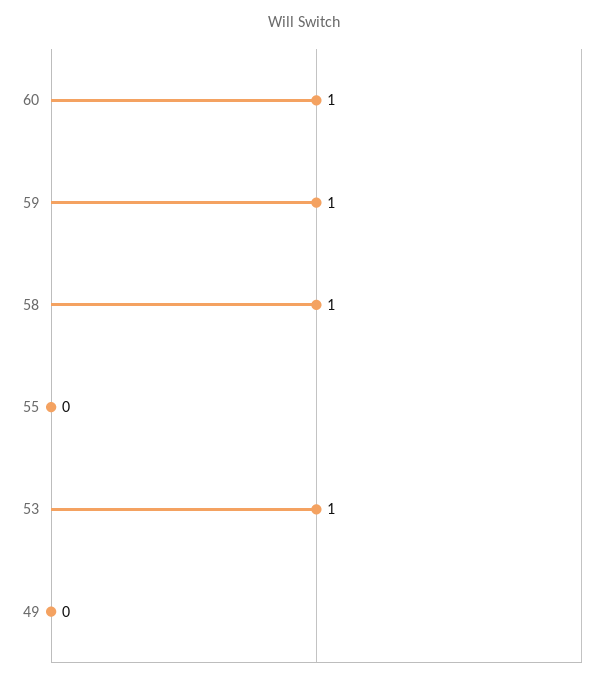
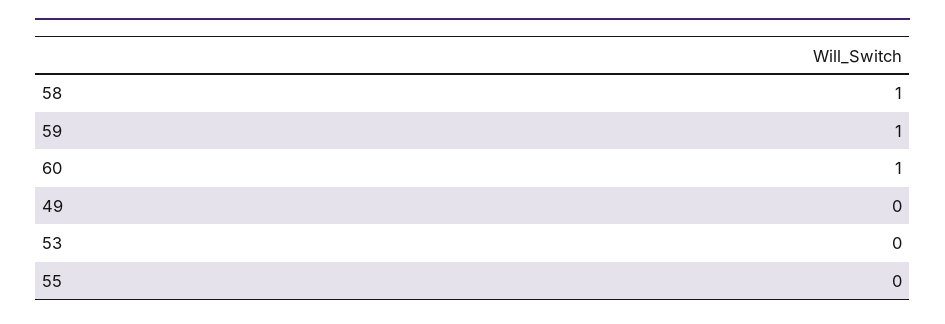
53: 1 -> 0

